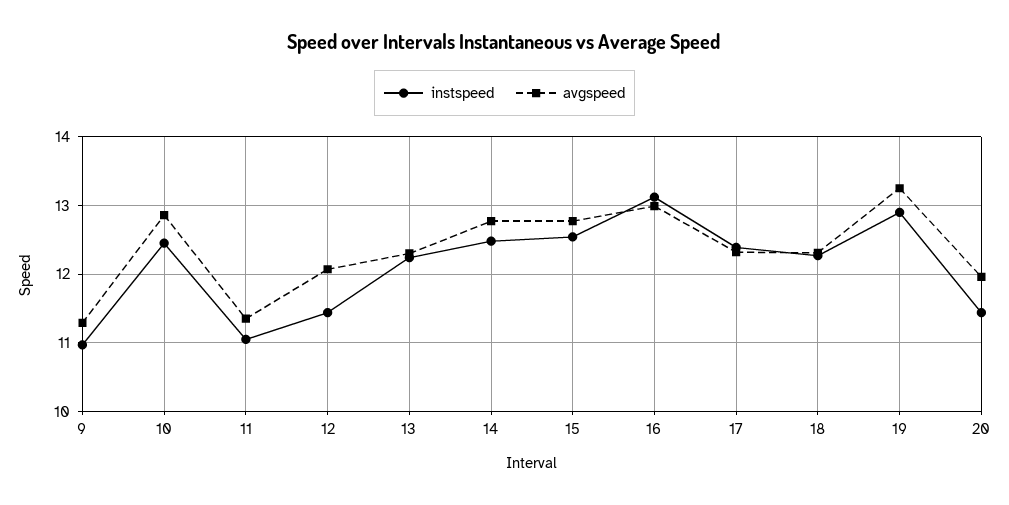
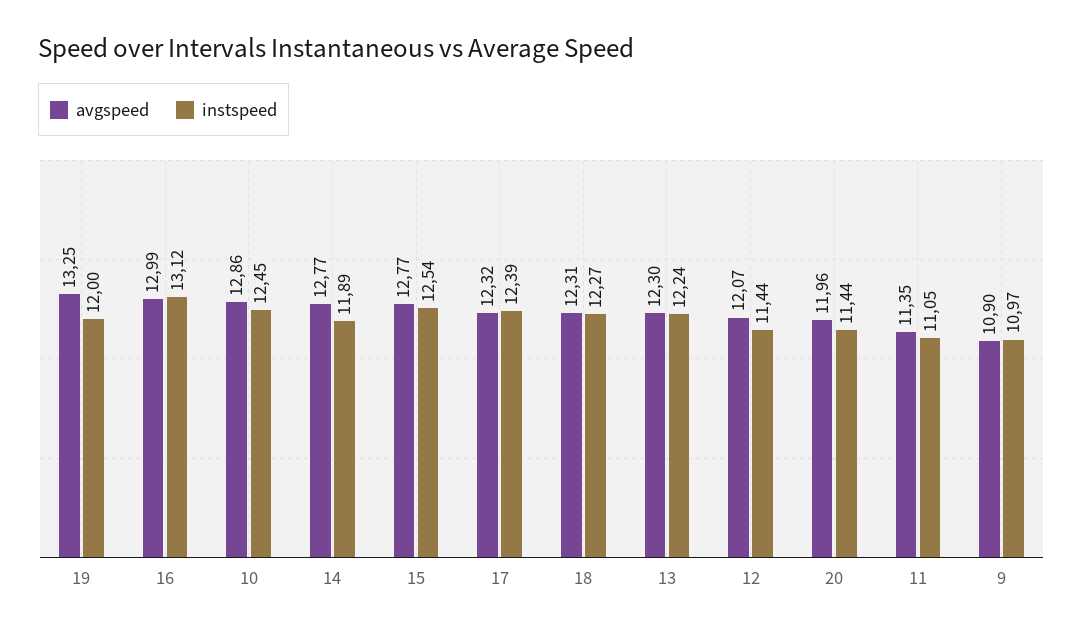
avgspeed, 9: 11.3 -> 10.9
instspeed, 14: 12.5 -> 11.89
instspeed, 19: 12.9 -> 12

